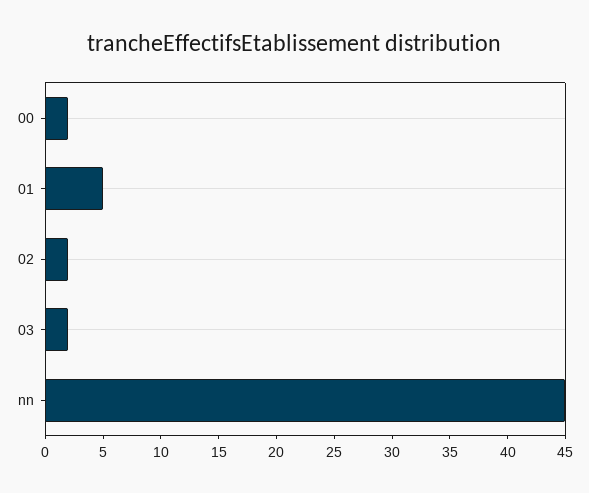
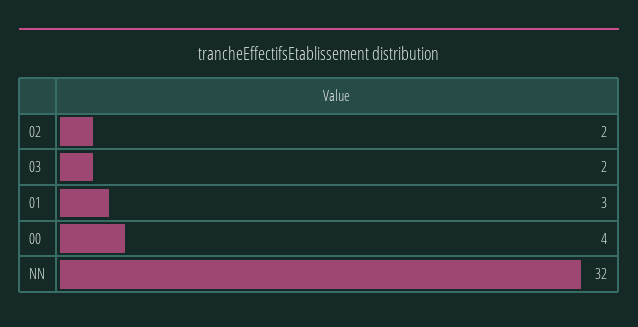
00: 2 -> 4
01: 5 -> 3
nn: 45 -> 32

